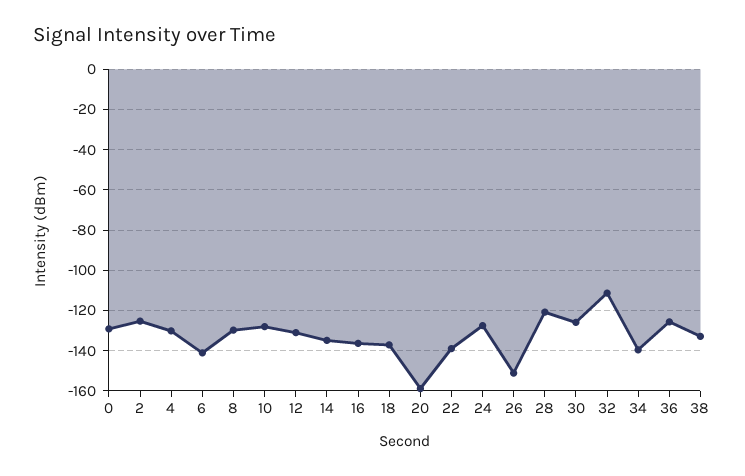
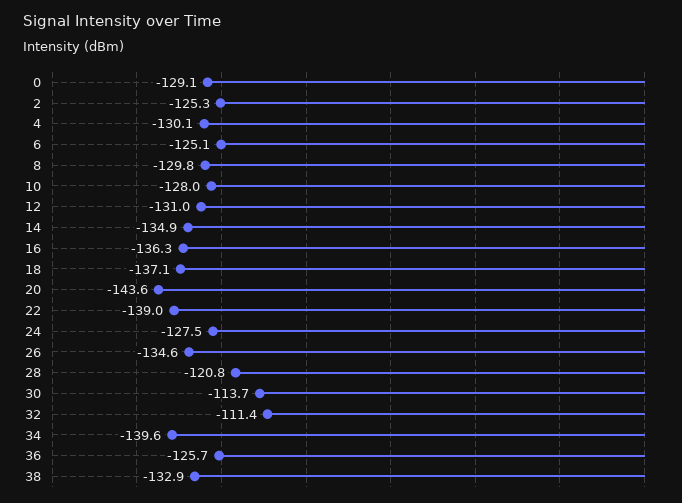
6: -140 -> -125.1
20: -160 -> -143.6
26: -150 -> -134.6
30: -125 -> -113.7

